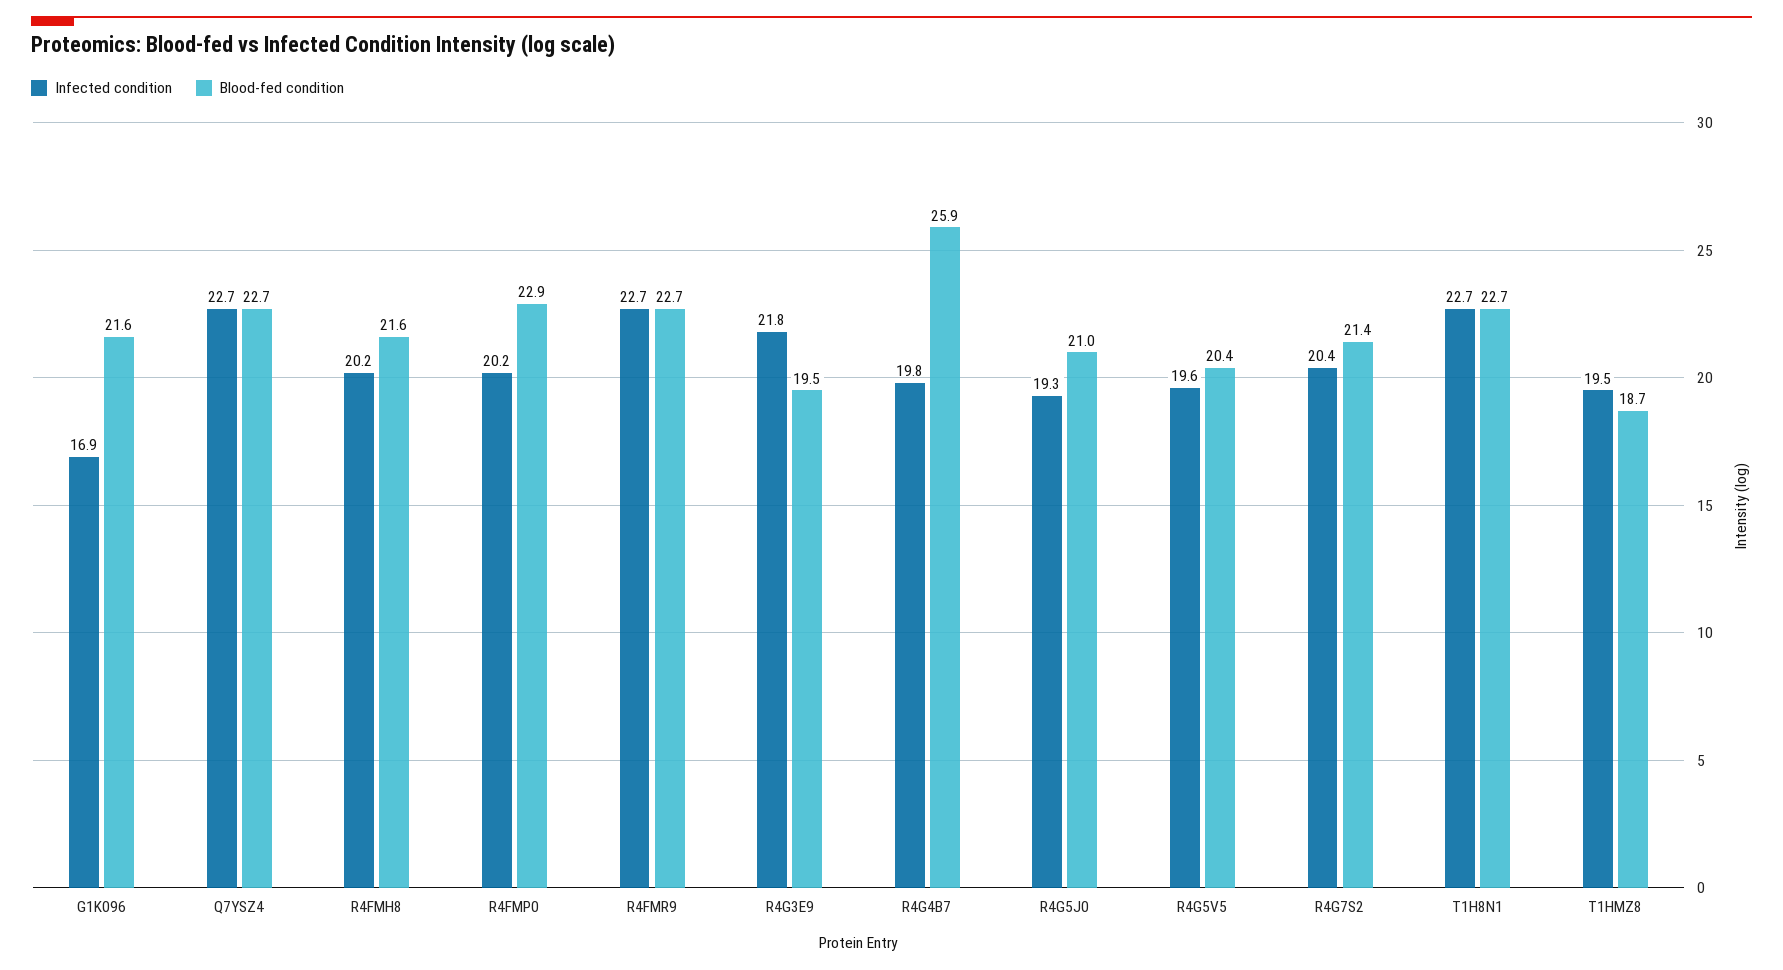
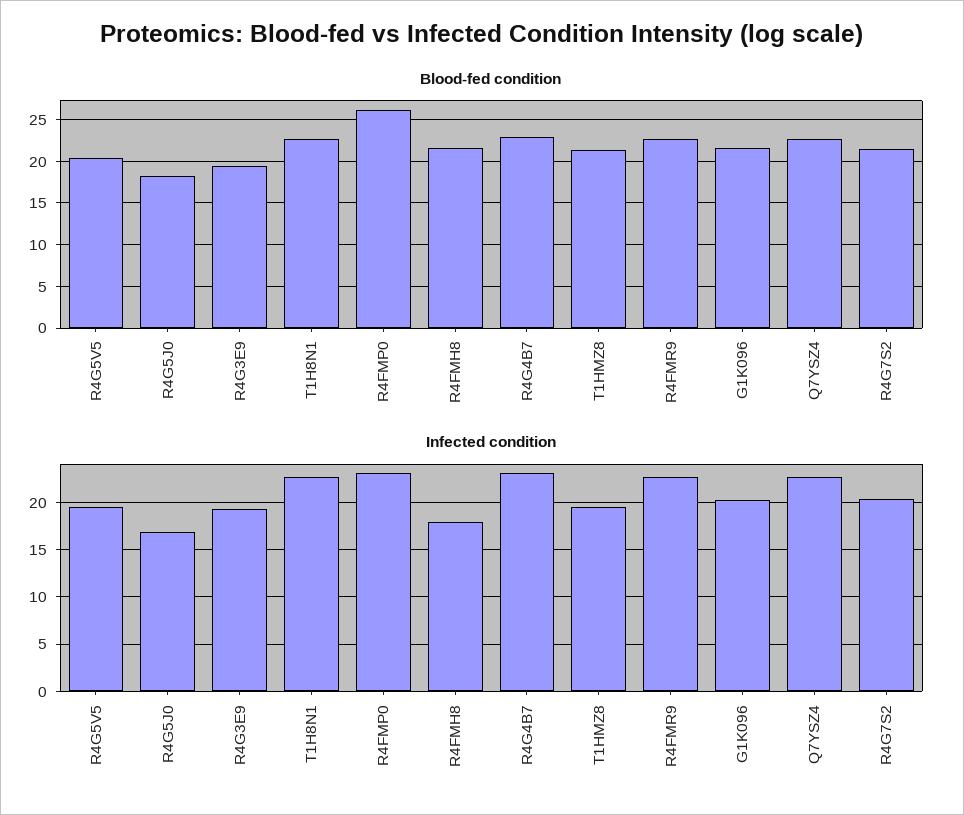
Infected condition, G1K096: 16.9 -> 20
Infected condition, R4FMH8: 20.2 -> 18
Infected condition, R4FMP0: 20.2 -> 23
Blood-fed condition, R4FMP0: 22.9 -> 26
Infected condition, R4G3E9: 21.8 -> 19
Infected condition, R4G4B7: 19.8 -> 23
Blood-fed condition, R4G4B7: 25.9 -> 23
Infected condition, R4G5J0: 19.3 -> 17
Blood-fed condition, R4G5J0: 21 -> 18
Blood-fed condition, T1HMZ8: 18.7 -> 21

